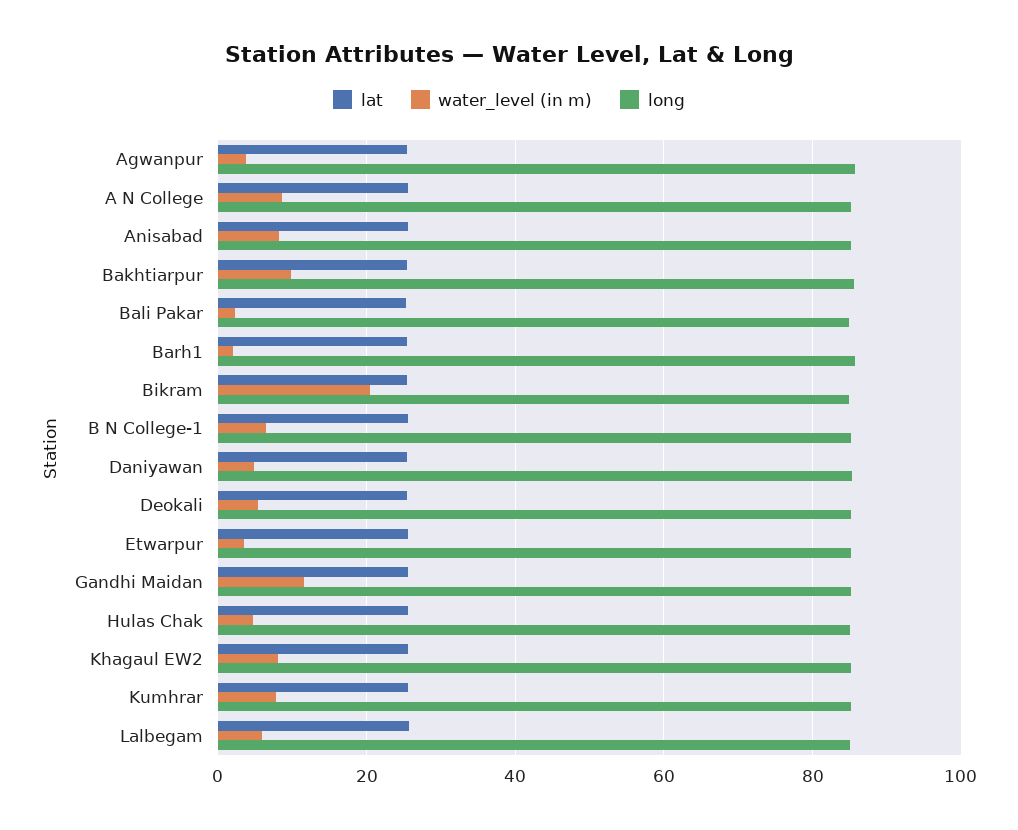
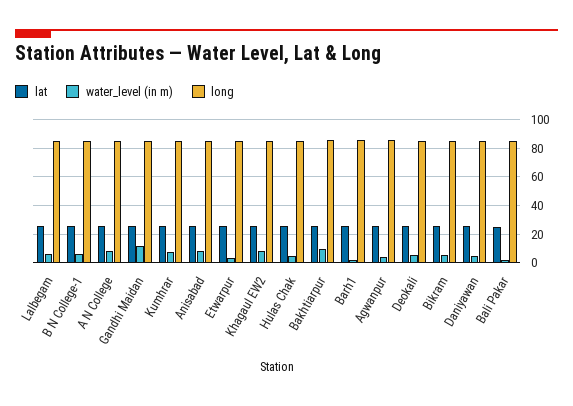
water_level (in m), Bikram: 20 -> 5

